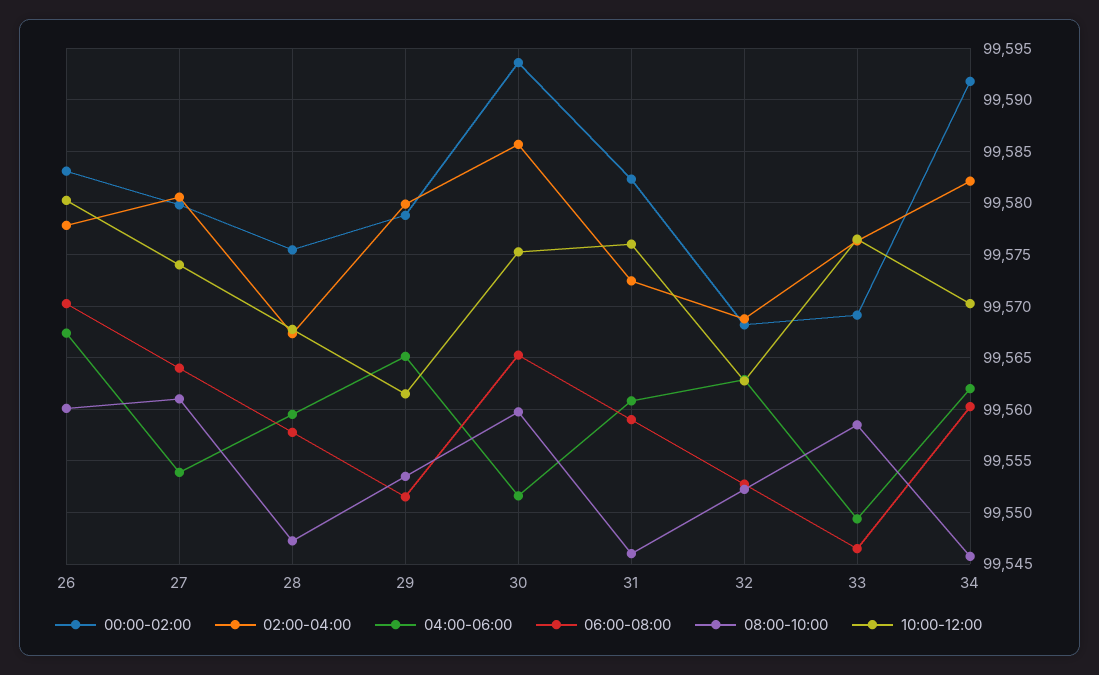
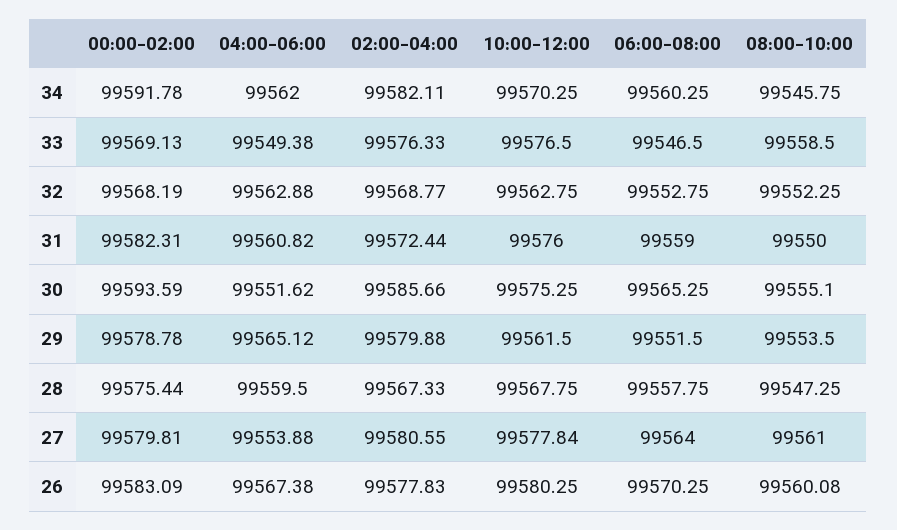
10:00-12:00, 27: 99574 -> 99577.84
08:00-10:00, 30: 99560 -> 99555.1
08:00-10:00, 31: 99546 -> 99550

